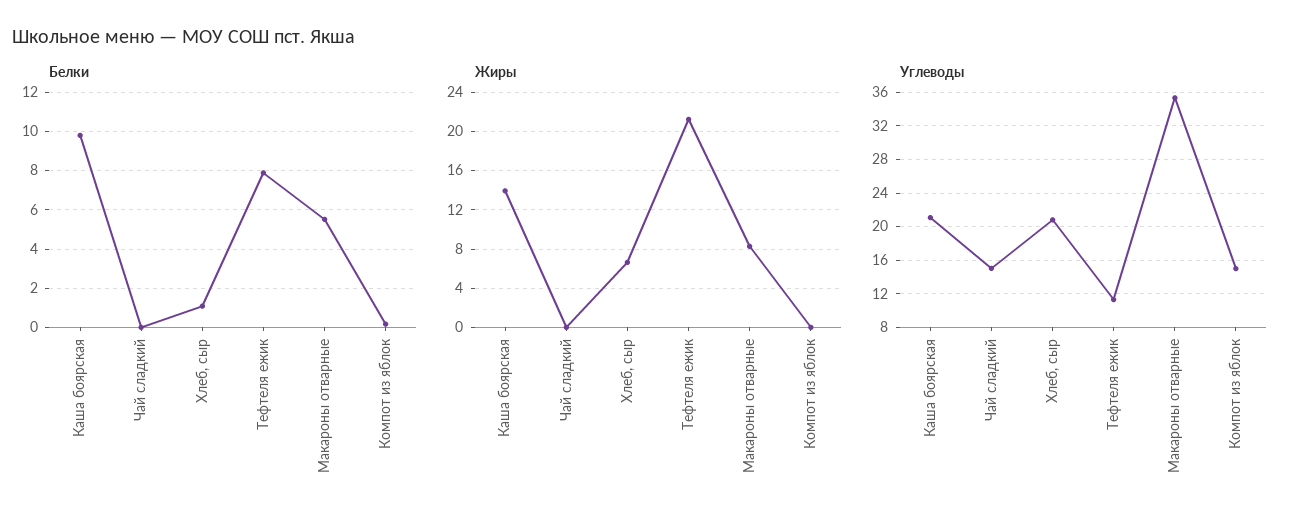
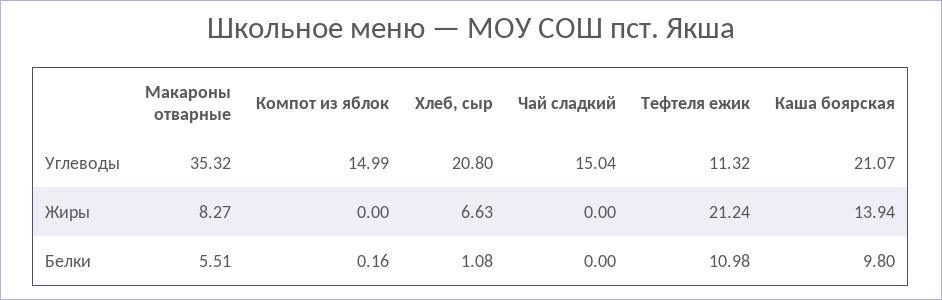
Белки, Тефтеля ежик: 8 -> 10.98

